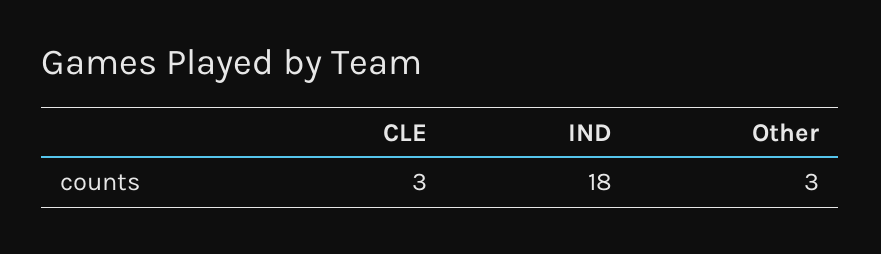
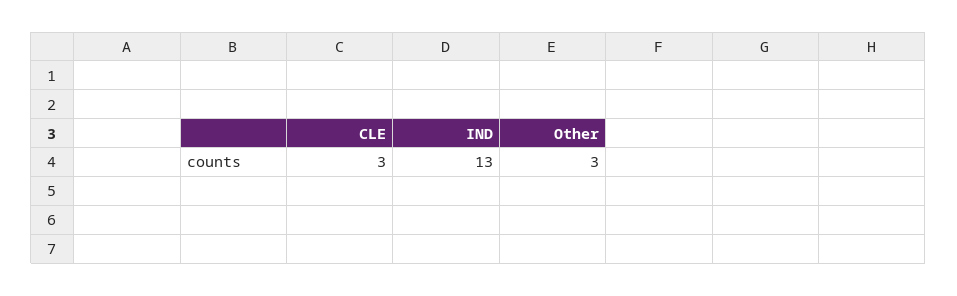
IND: 18 -> 13

